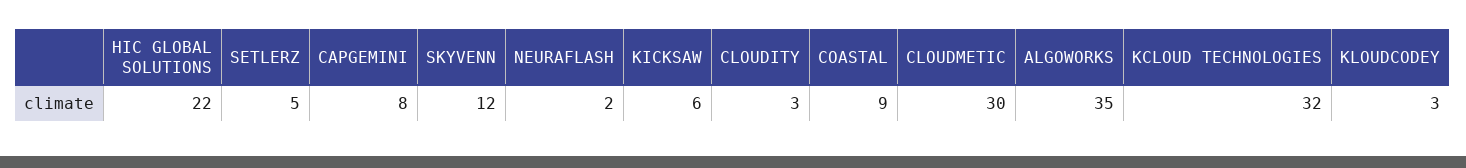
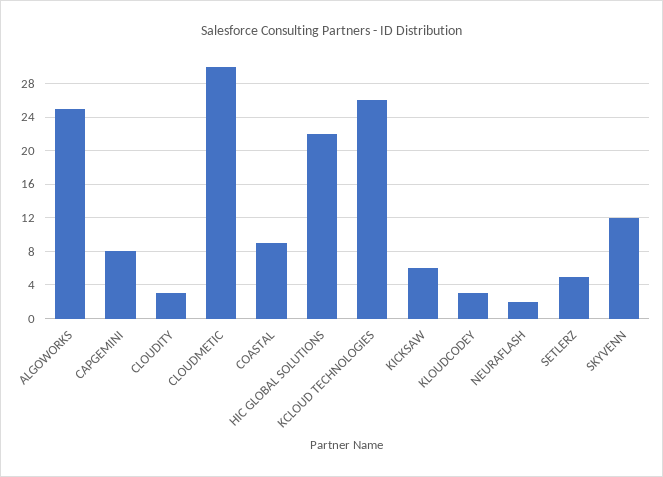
ALGOWORKS: 35 -> 25
KCLOUD TECHNOLOGIES: 32 -> 26

